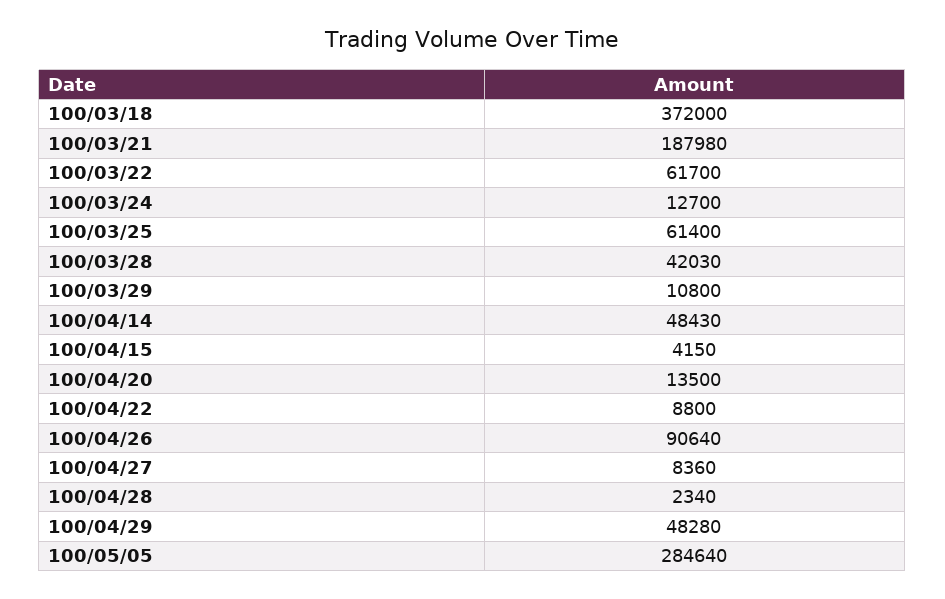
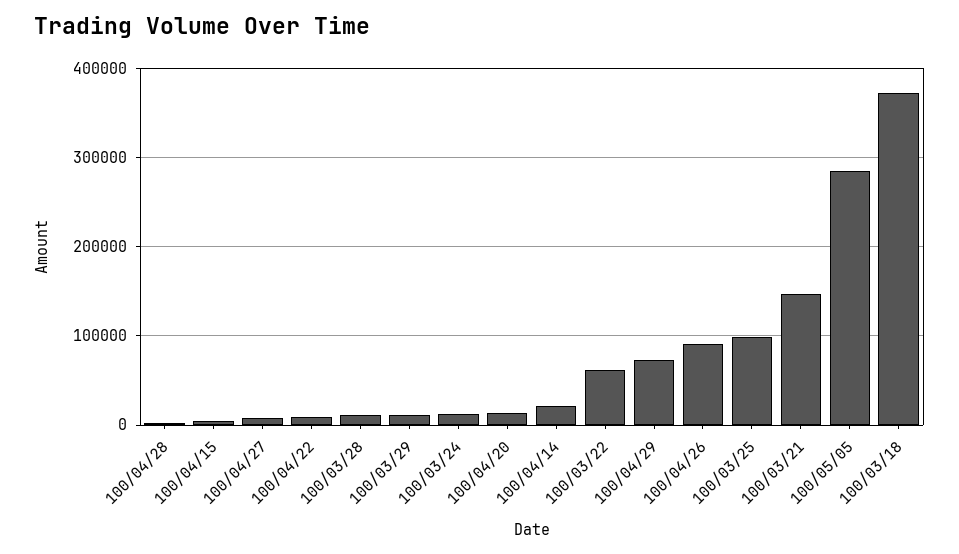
100/03/21: 187980 -> 150000
100/03/25: 61400 -> 100000
100/03/28: 42030 -> 10000
100/04/14: 48430 -> 20000
100/04/29: 48280 -> 70000

